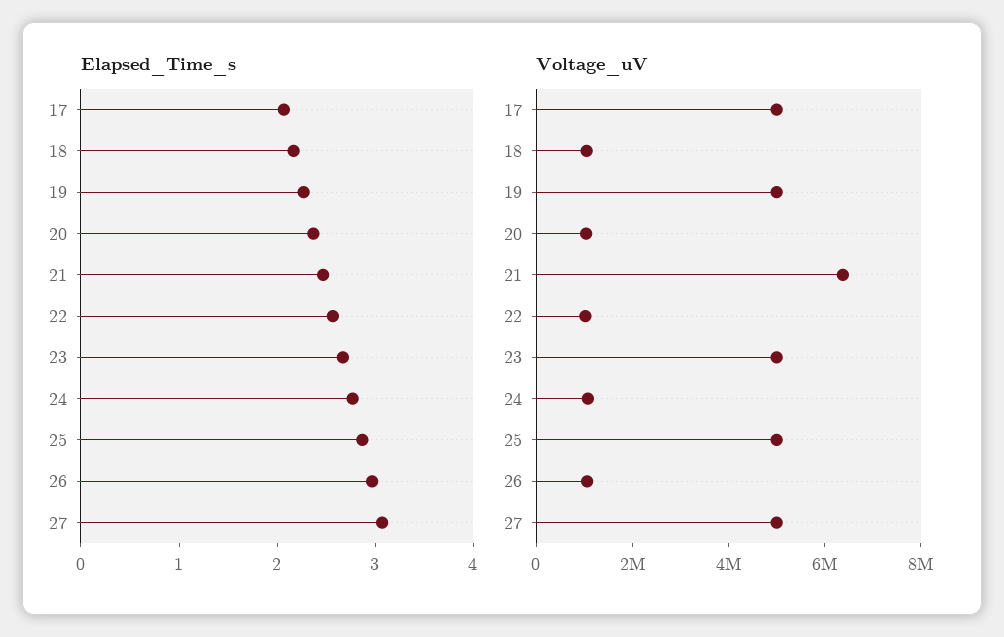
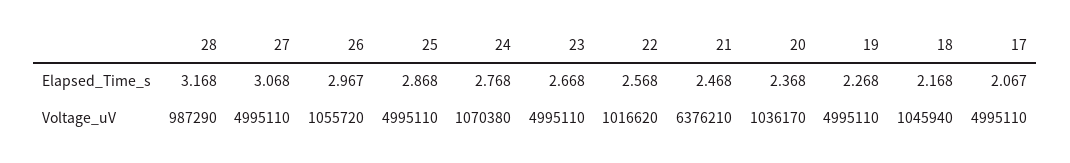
Elapsed_Time_s, 28: none -> 3.168
Voltage_uV, 28: none -> 987290

